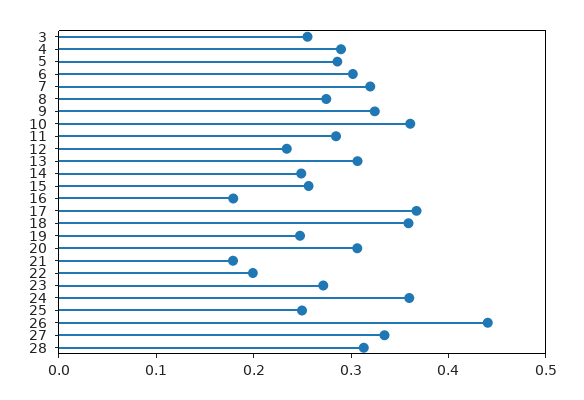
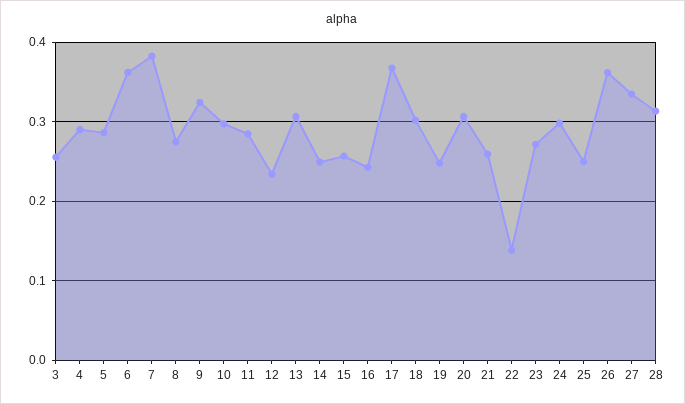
6: 0.3 -> 0.36
7: 0.32 -> 0.38
10: 0.36 -> 0.3
16: 0.18 -> 0.24
18: 0.36 -> 0.3
21: 0.18 -> 0.26
22: 0.2 -> 0.14
24: 0.36 -> 0.3
26: 0.44 -> 0.36

